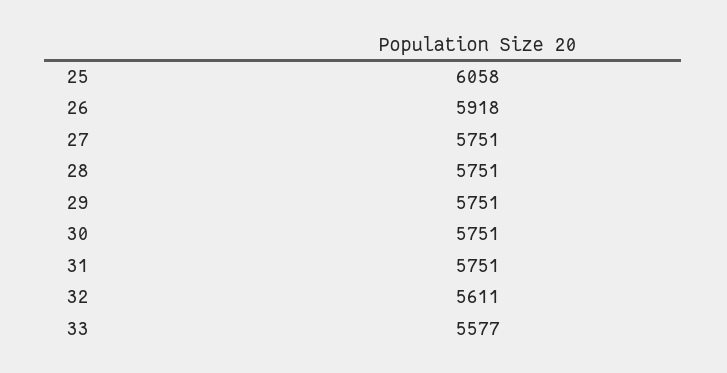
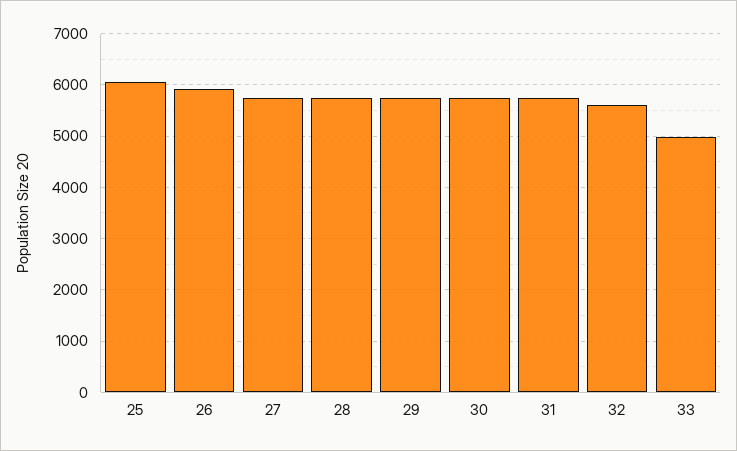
33: 5577 -> 5000

